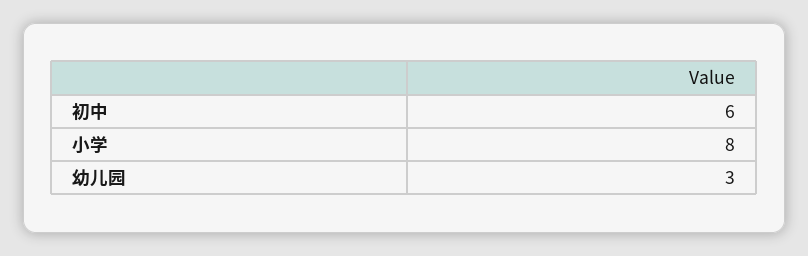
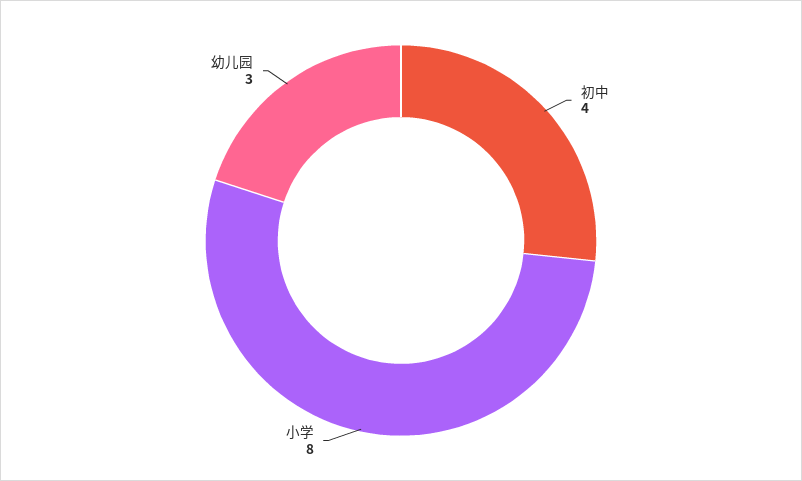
初中: 6 -> 4

